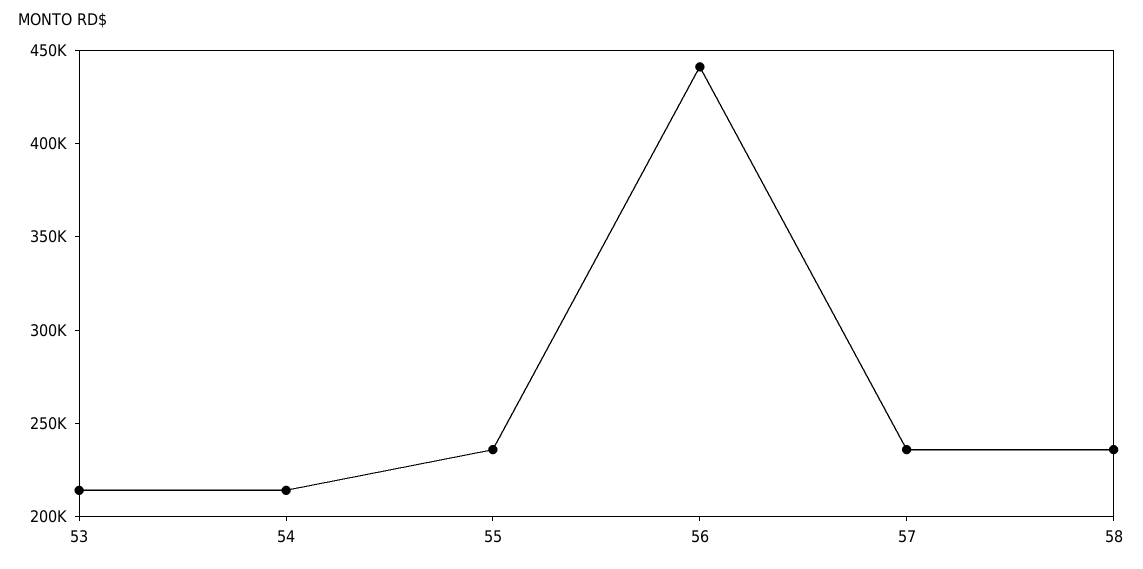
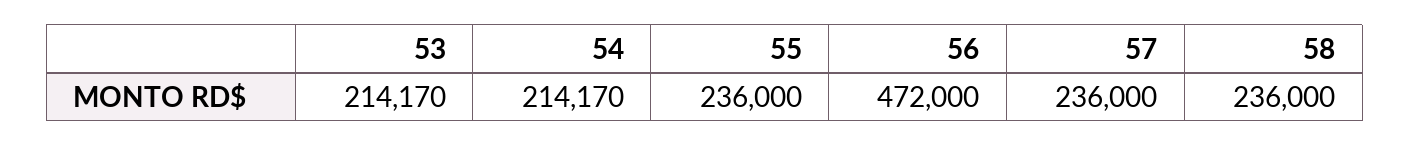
56: 440000 -> 472000

